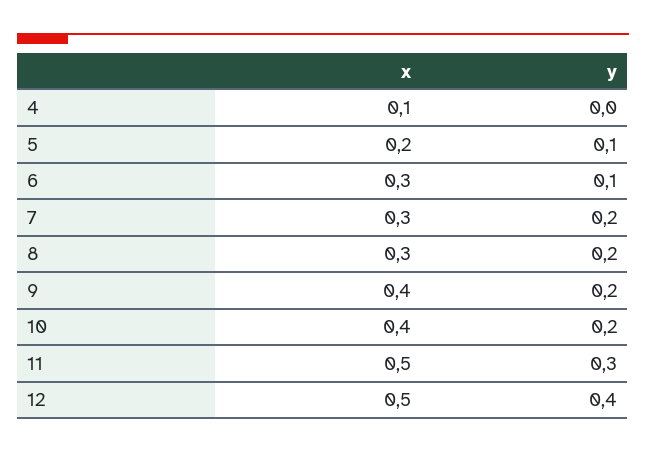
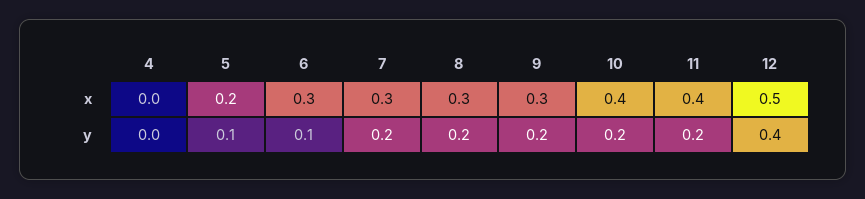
x, 4: 0.1 -> 0
x, 9: 0.4 -> 0.3
x, 11: 0.5 -> 0.4
y, 11: 0.3 -> 0.2

